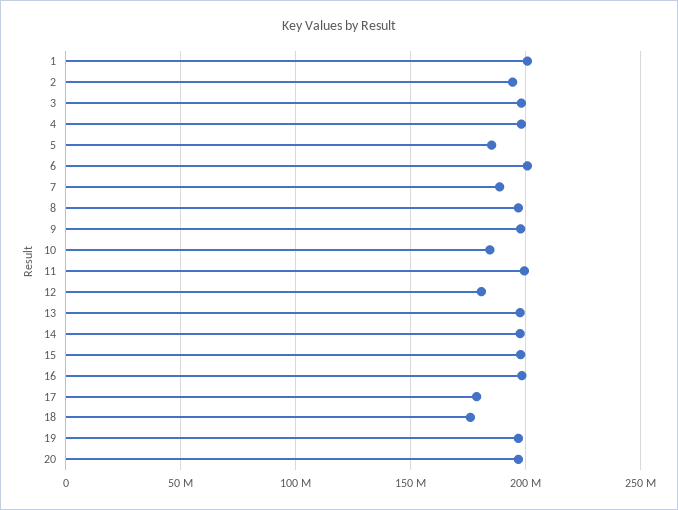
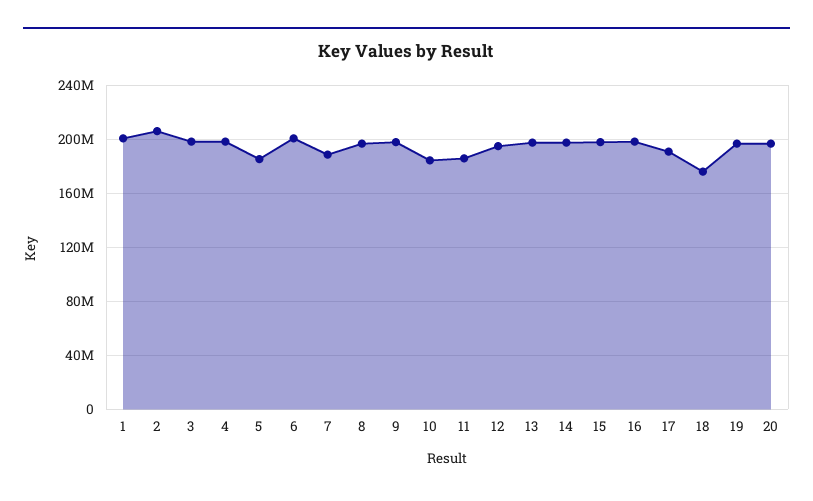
2: 195000000 -> 205000000
11: 200000000 -> 185000000
12: 180000000 -> 195000000
17: 180000000 -> 190000000

